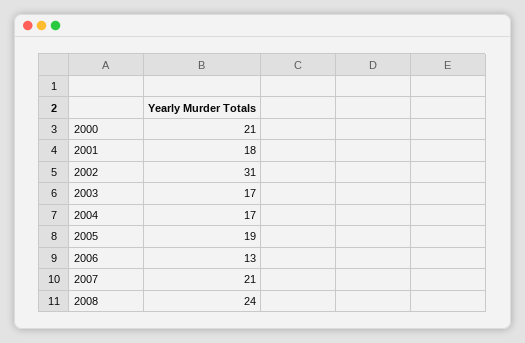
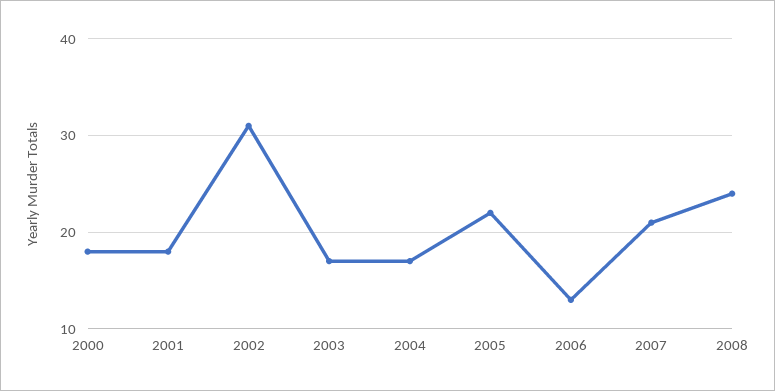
2000: 21 -> 18
2005: 19 -> 22

